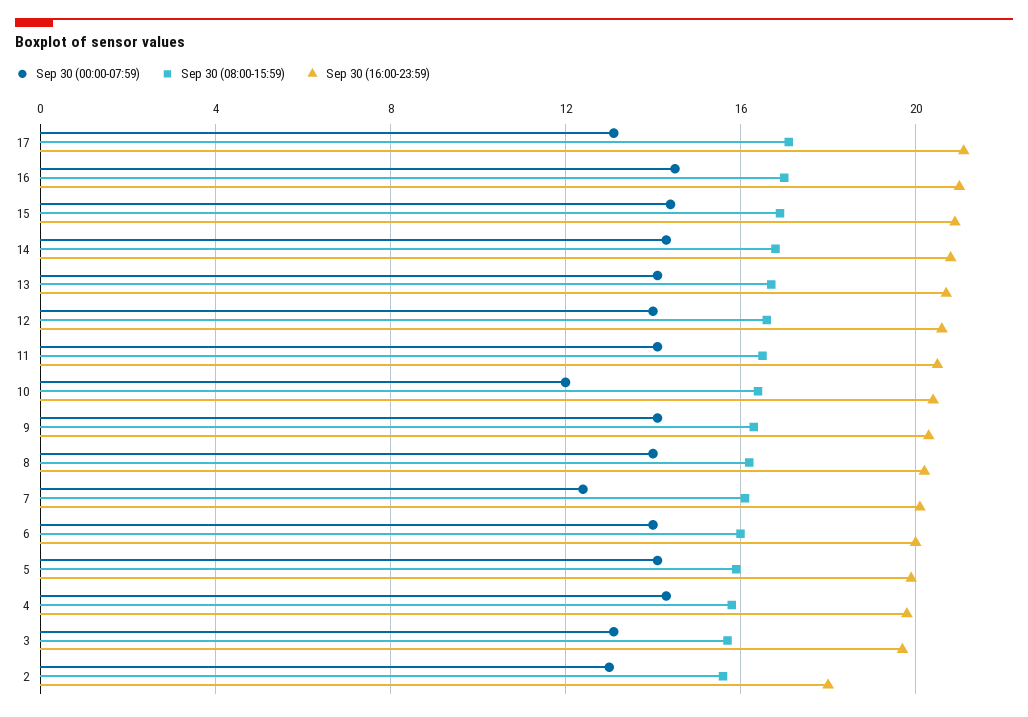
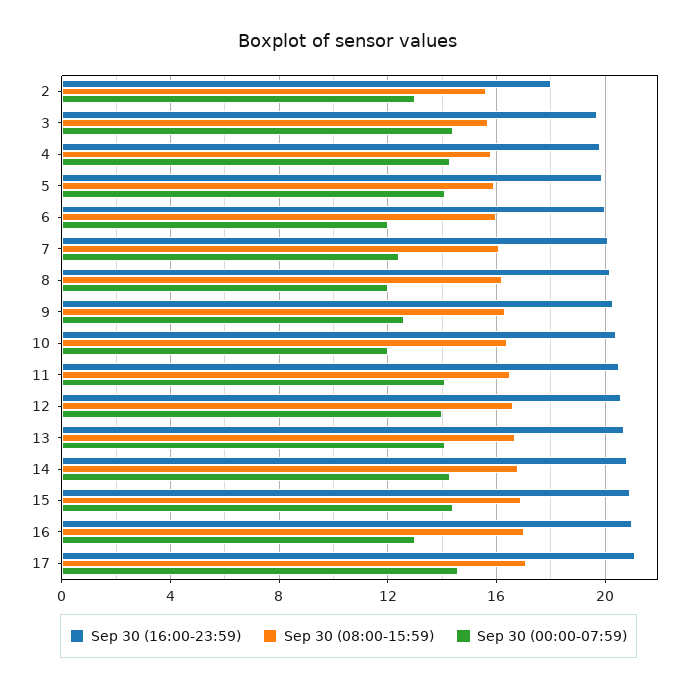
Sep 30 (00:00-07:59), 17: 13 -> 14.5
Sep 30 (00:00-07:59), 16: 14.5 -> 13
Sep 30 (00:00-07:59), 9: 14 -> 12.5
Sep 30 (00:00-07:59), 8: 14 -> 12
Sep 30 (00:00-07:59), 6: 14 -> 12
Sep 30 (00:00-07:59), 3: 13 -> 14.5

